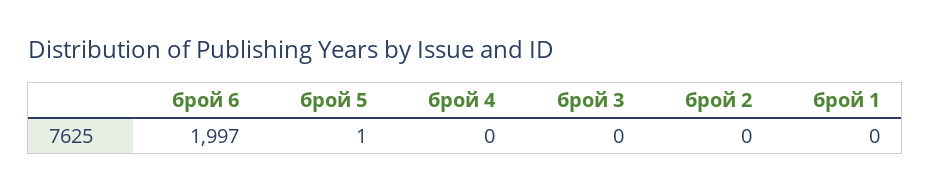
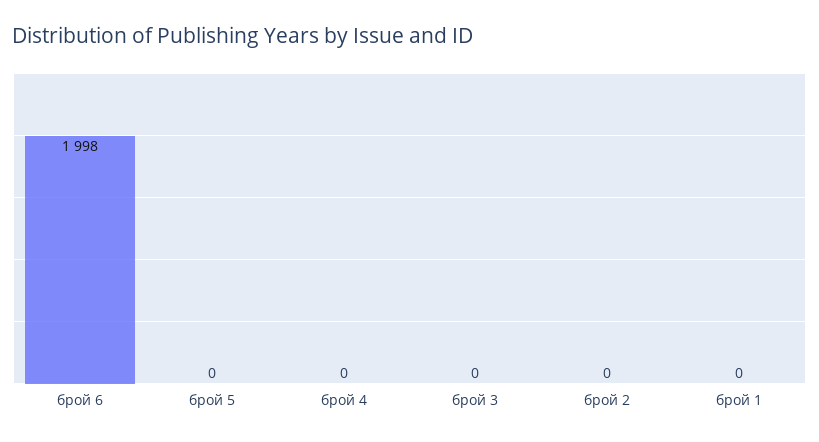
брой 6: 1997 -> 1998
брой 5: 1 -> 0

